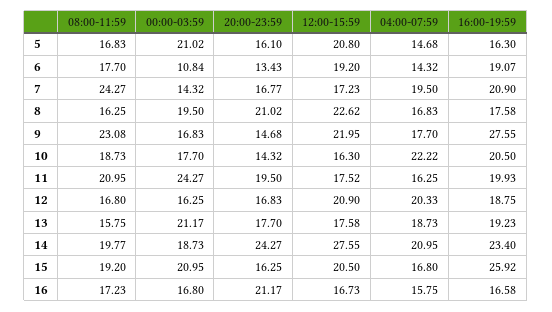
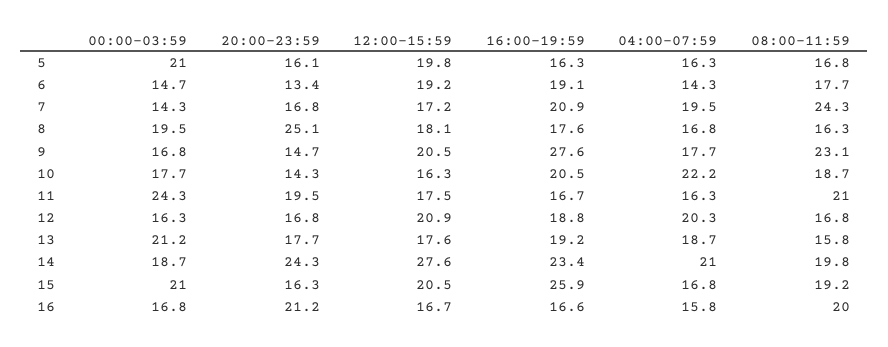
12:00-15:59, 5: 20.8 -> 19.8
04:00-07:59, 5: 14.68 -> 16.3
00:00-03:59, 6: 10.84 -> 14.7
20:00-23:59, 8: 21.02 -> 25.1
12:00-15:59, 8: 22.62 -> 18.1
12:00-15:59, 9: 21.95 -> 20.5
16:00-19:59, 11: 19.93 -> 16.7
08:00-11:59, 16: 17.23 -> 20

